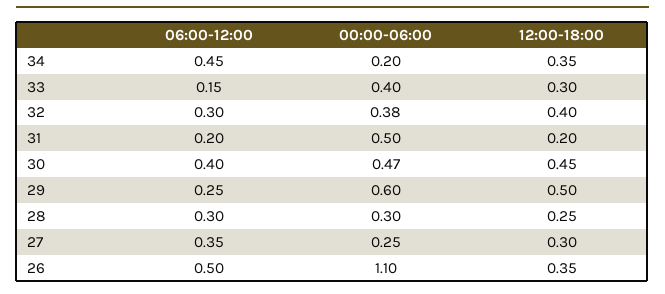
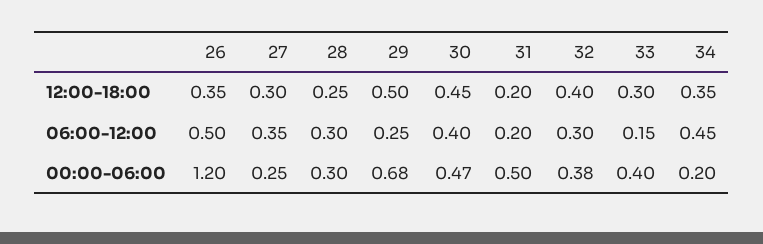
00:00-06:00, 29: 0.6 -> 0.68
00:00-06:00, 26: 1.1 -> 1.2

